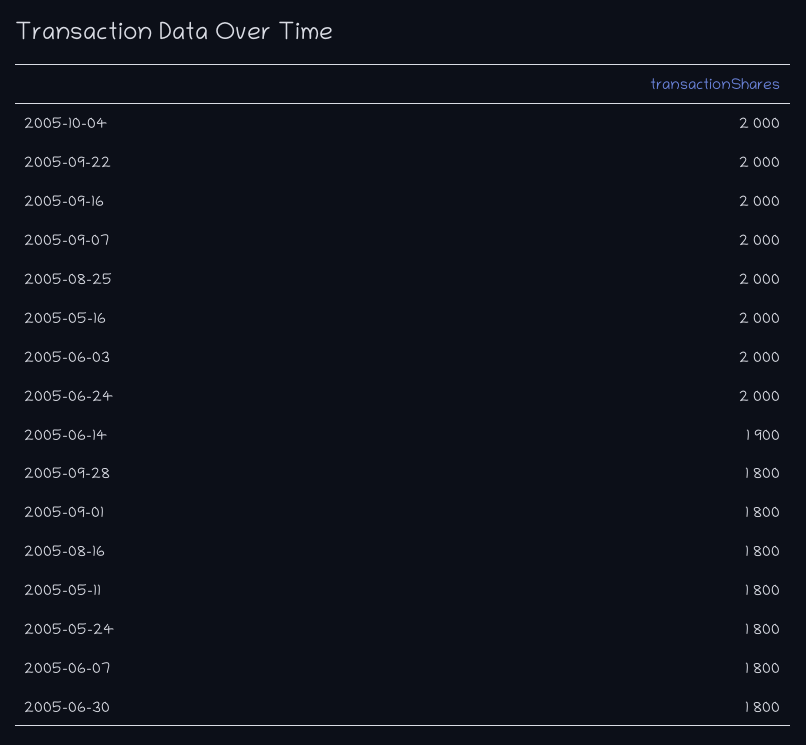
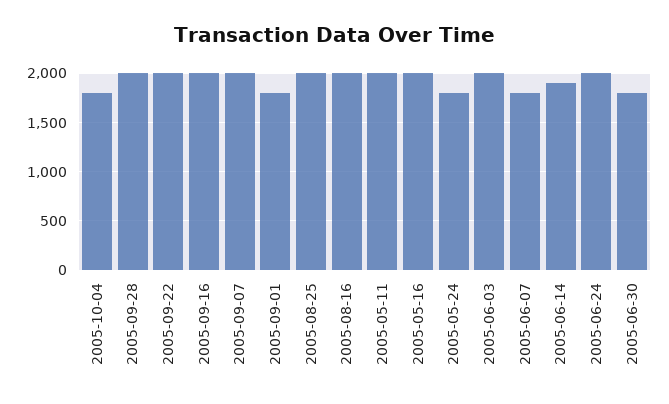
2005-10-04: 2000 -> 1800
2005-09-28: 1800 -> 2000
2005-08-16: 1800 -> 2000
2005-05-11: 1800 -> 2000

